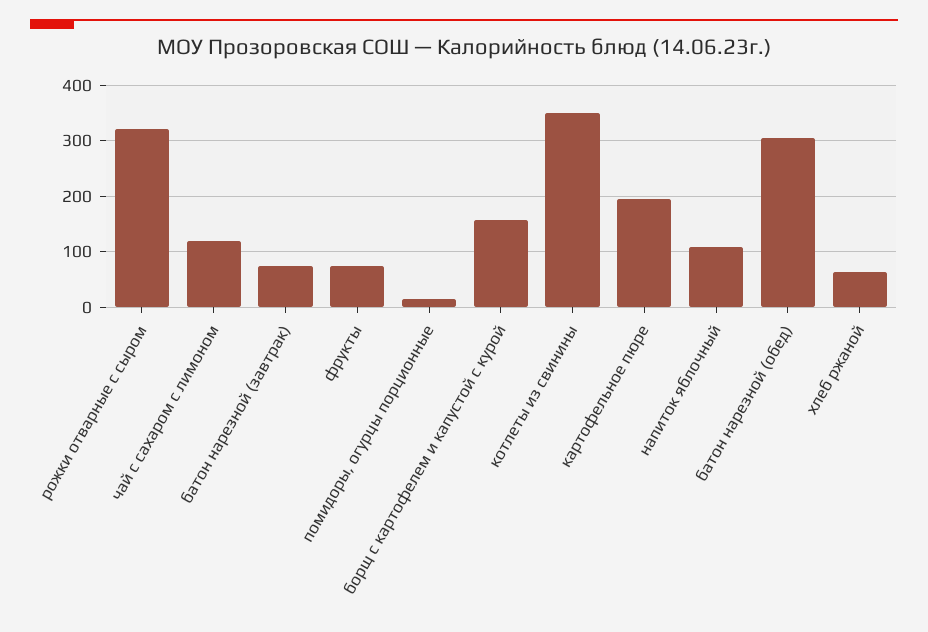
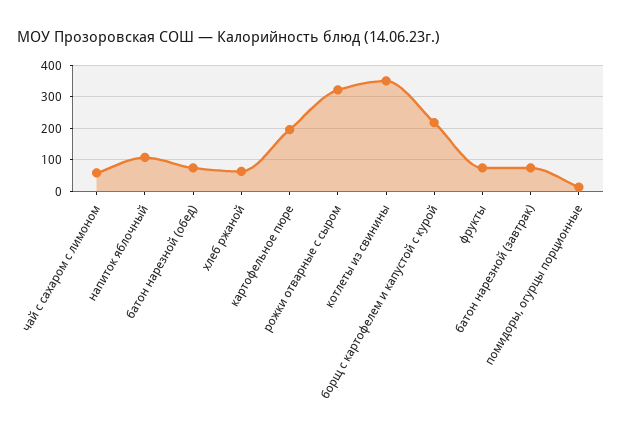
чай с сахаром с лимоном: 120 -> 60
борщ с картофелем и капустой с курой: 160 -> 220
батон нарезной (обед): 300 -> 80

